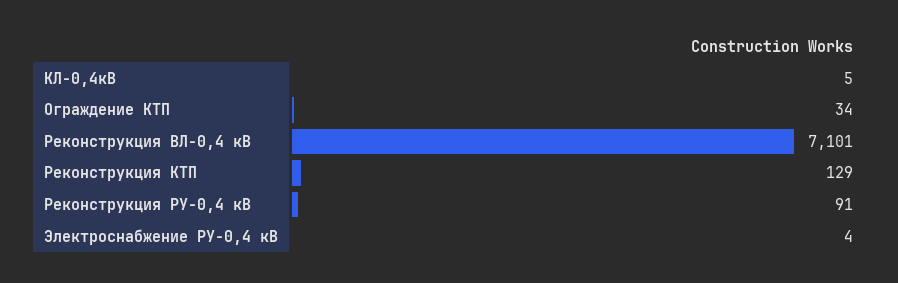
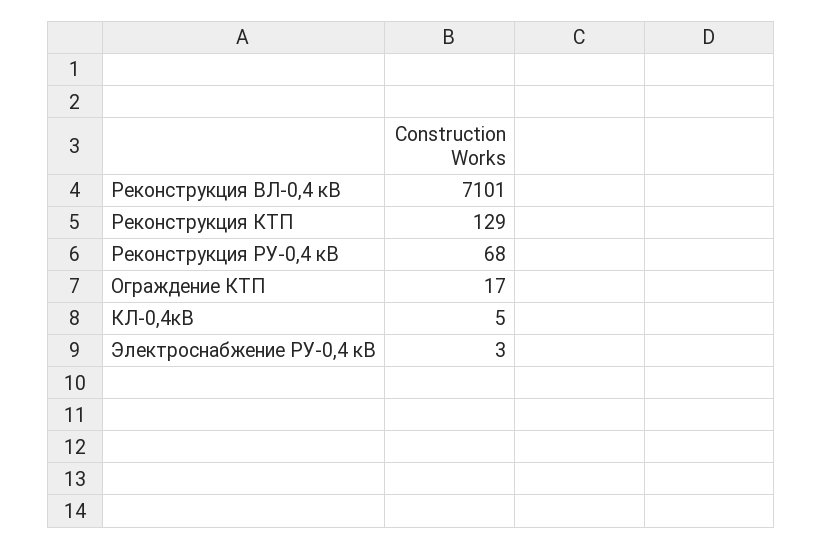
Ограждение КТП: 34 -> 17
Реконструкция РУ-0,4 кВ: 91 -> 68
Электроснабжение РУ-0,4 кВ: 4 -> 3

